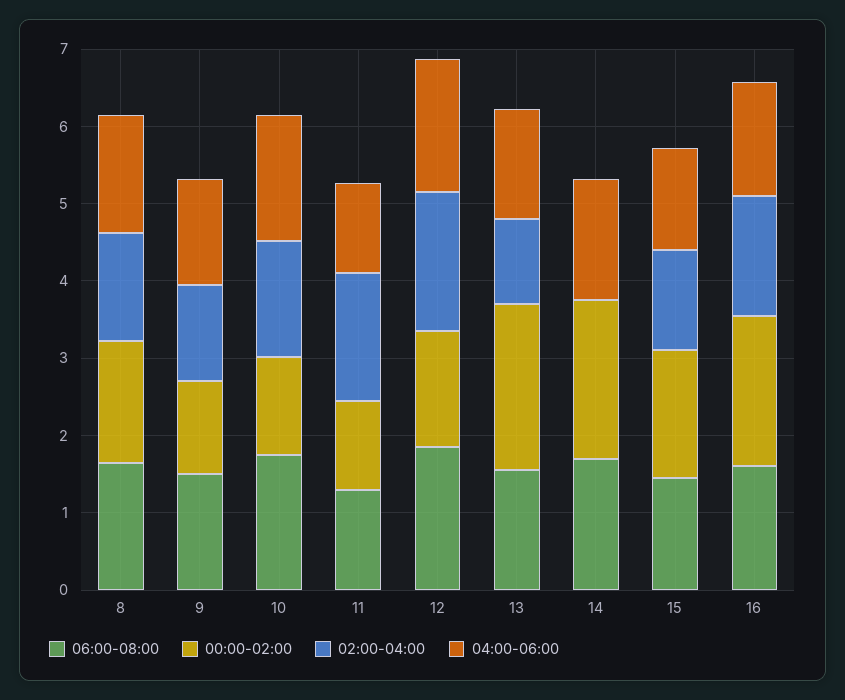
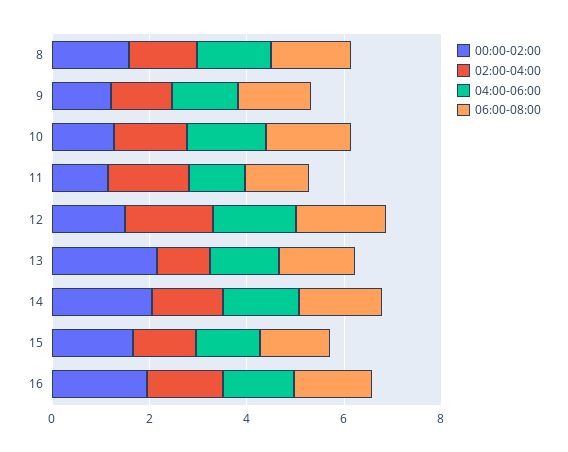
02:00-04:00, 14: 0 -> 1.5

